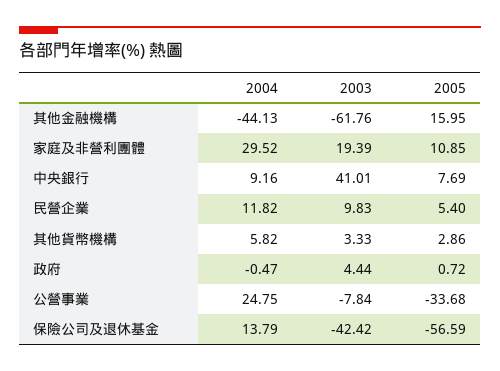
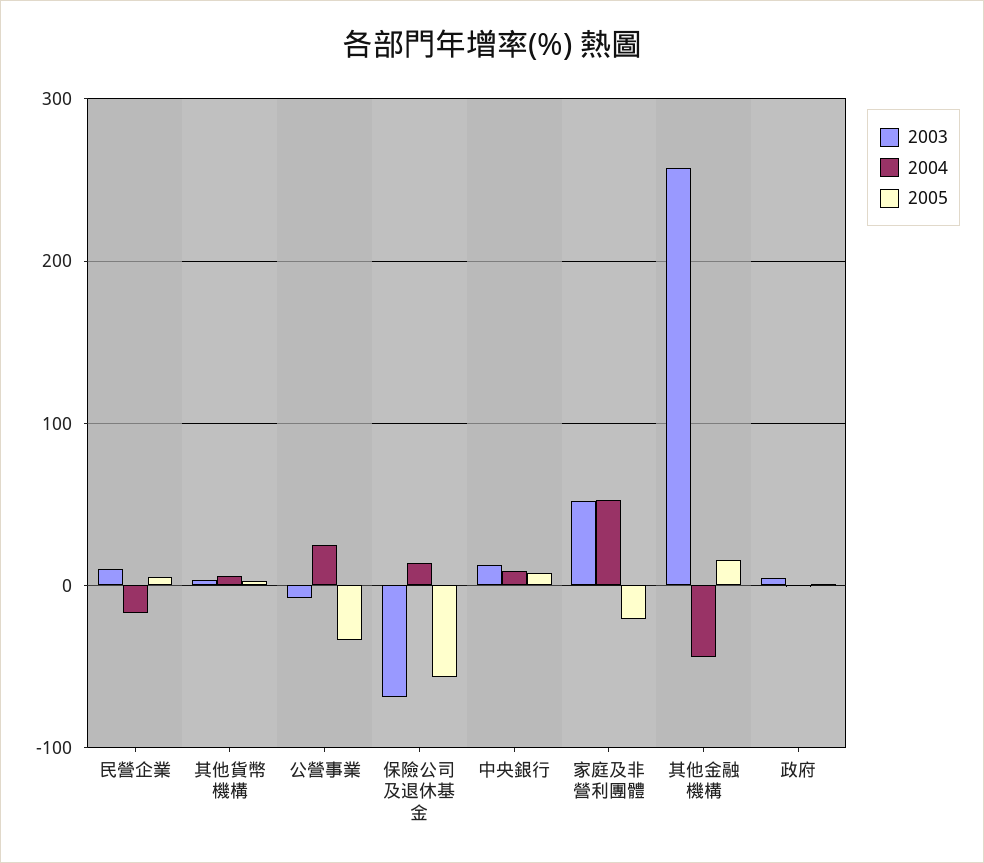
2003, 其他金融機構: -61.76 -> 260
2004, 家庭及非營利團體: 29.52 -> 50
2003, 家庭及非營利團體: 19.39 -> 50
2005, 家庭及非營利團體: 10.85 -> -20
2003, 中央銀行: 41.01 -> 10
2004, 民營企業: 11.82 -> -20
2003, 保險公司及退休基金: -42.42 -> -70

